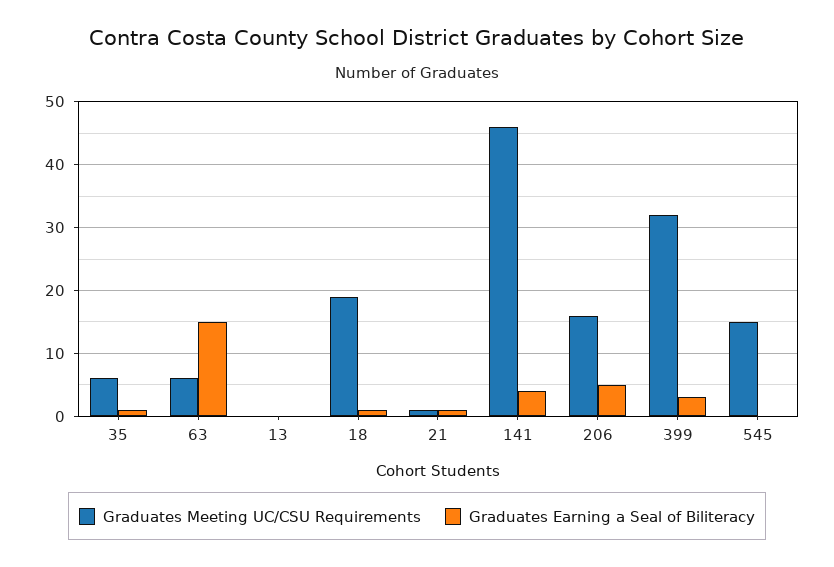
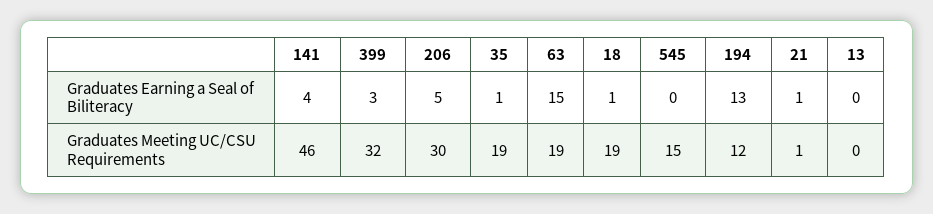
Graduates Meeting UC/CSU Requirements, 35: 6 -> 19
Graduates Meeting UC/CSU Requirements, 63: 6 -> 19
Graduates Meeting UC/CSU Requirements, 206: 16 -> 30
Graduates Earning a Seal of Biliteracy, 194: none -> 13
Graduates Meeting UC/CSU Requirements, 194: none -> 12

